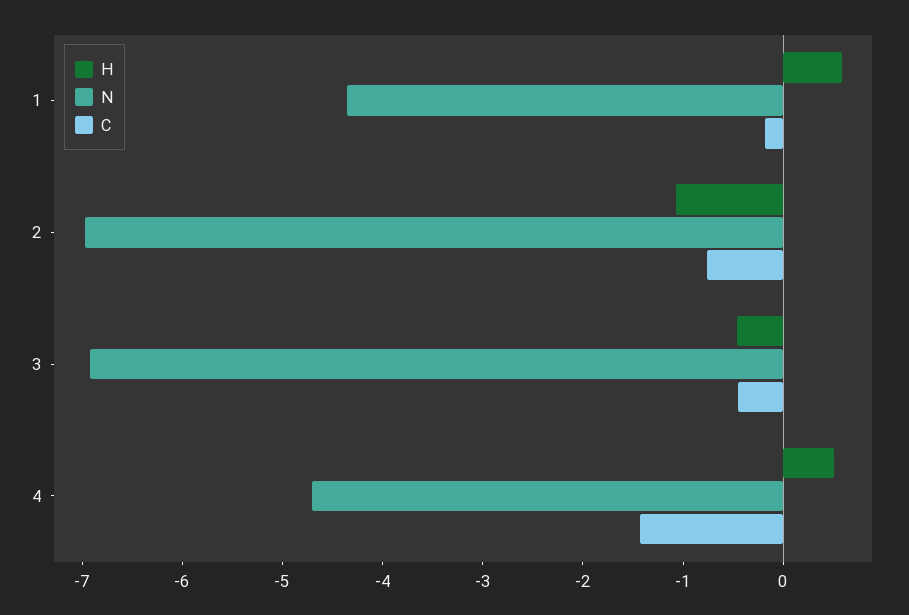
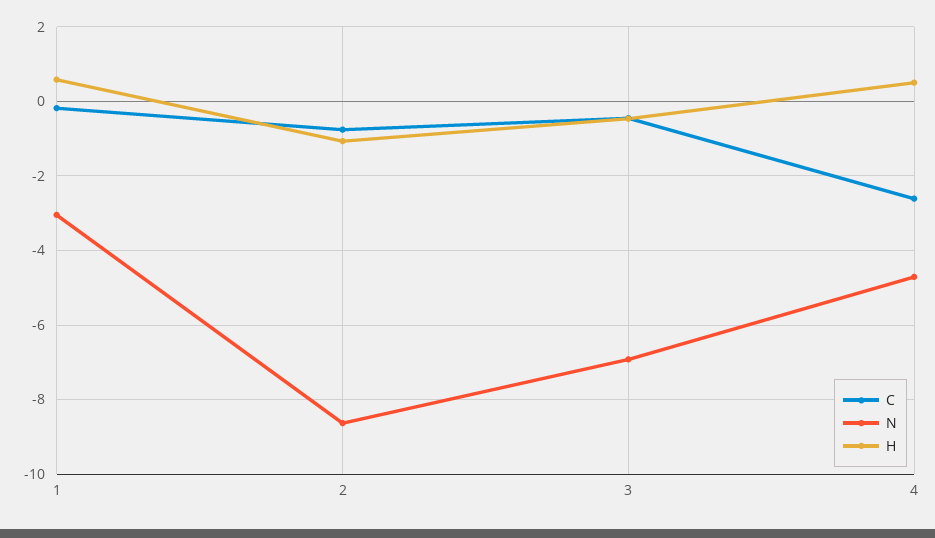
N, 1: -4.4 -> -3
N, 2: -7 -> -8.6
C, 4: -1.4 -> -2.6

